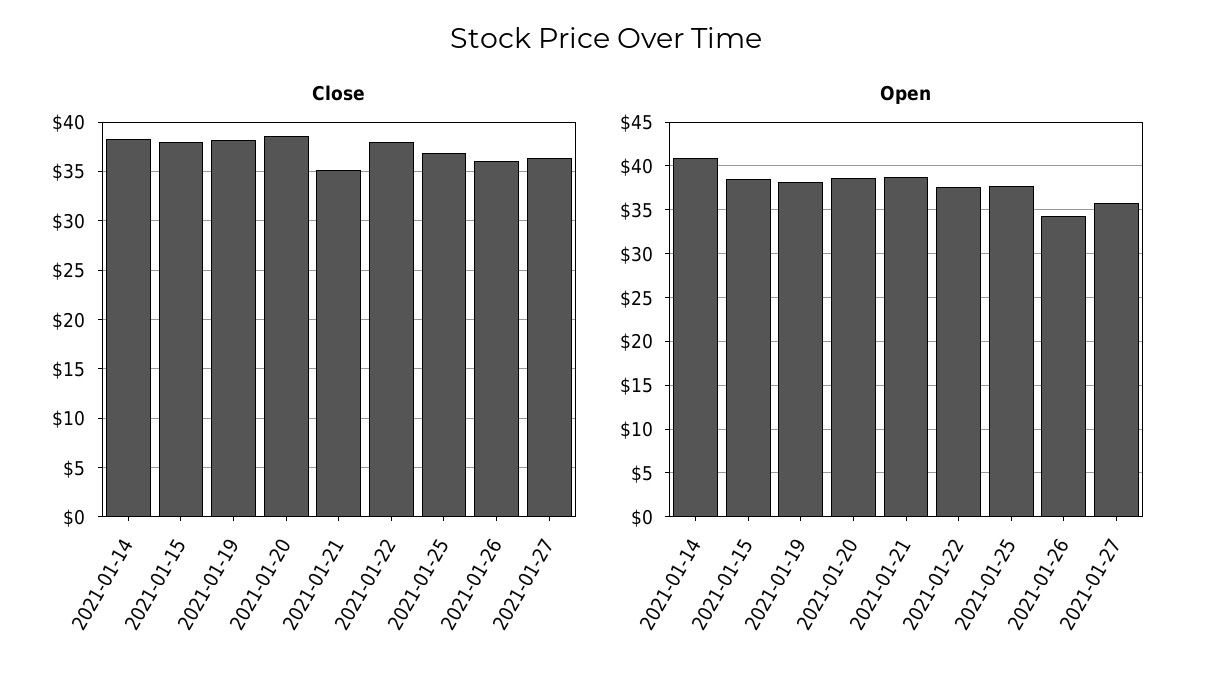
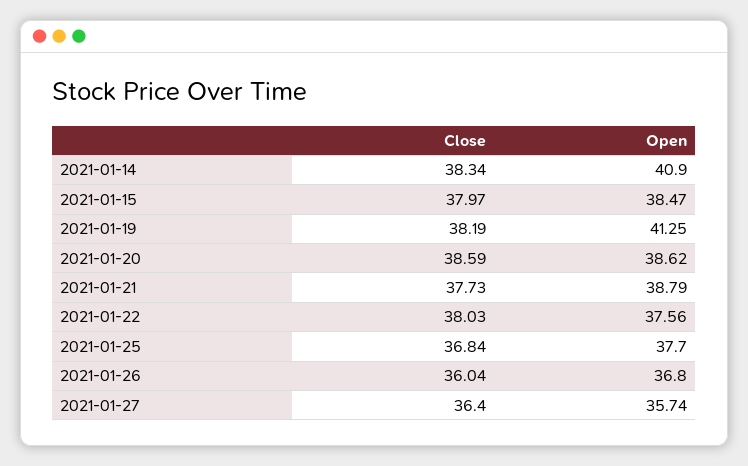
Close, 2021-01-21: 35 -> 37.73
Open, 2021-01-19: 38 -> 41.25
Open, 2021-01-26: 34 -> 36.8

